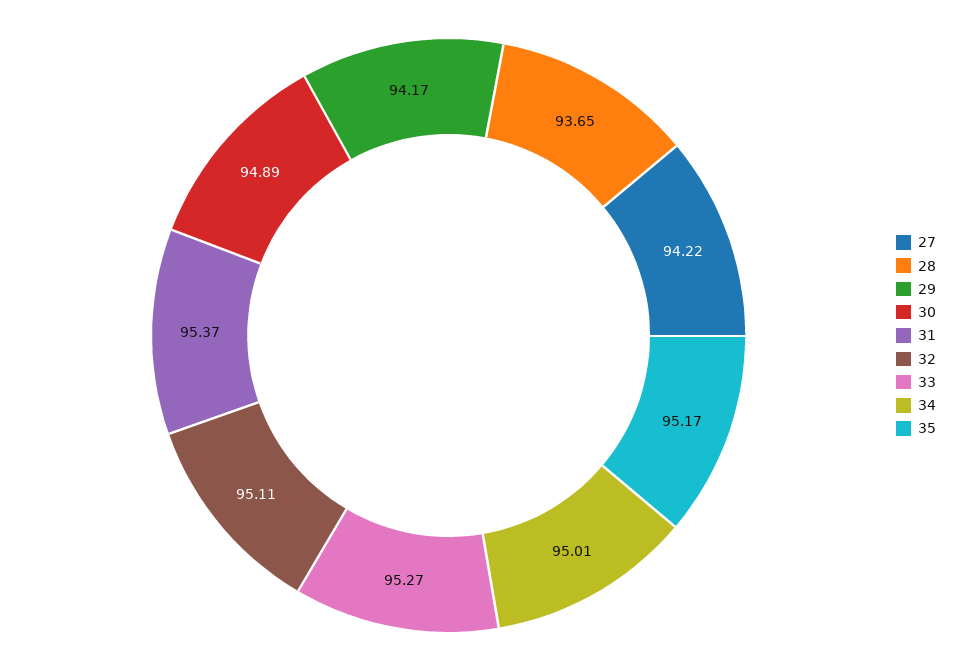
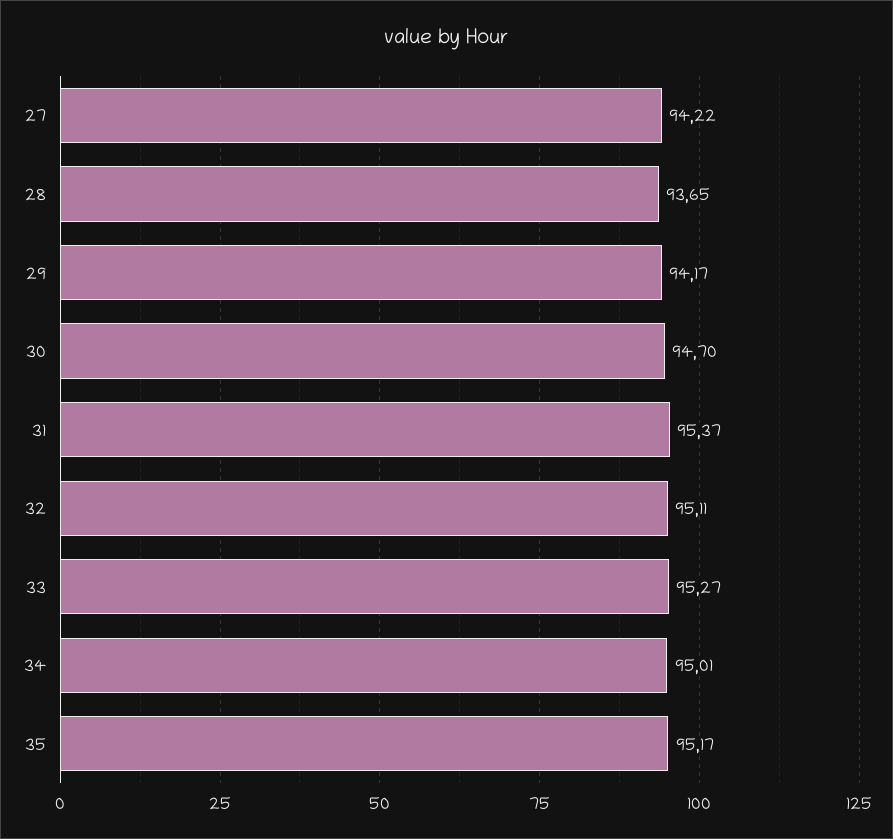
30: 94.89 -> 94.7

